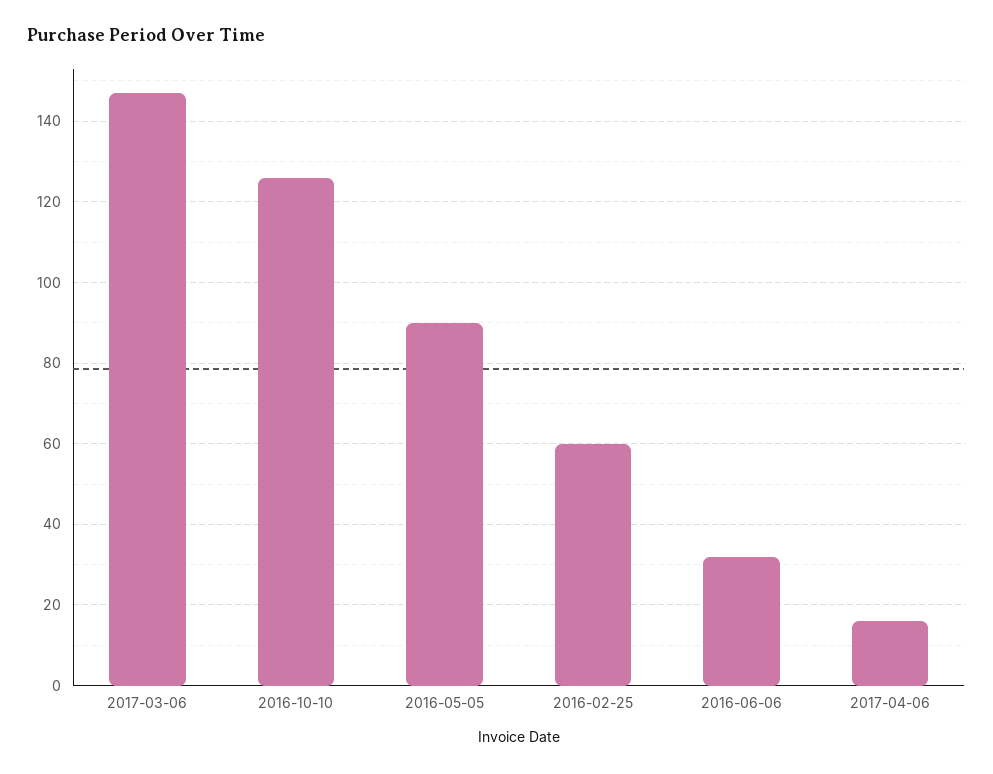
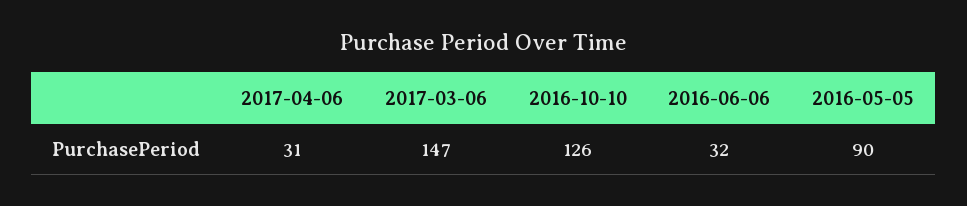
2016-02-25: 60 -> none
2017-04-06: 15 -> 31

